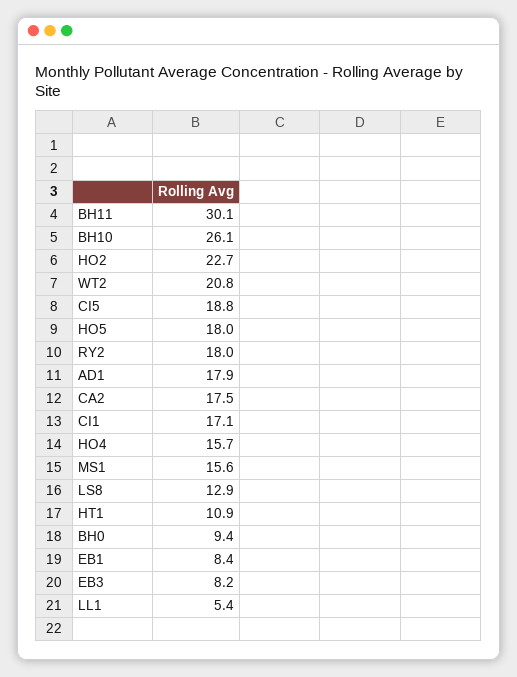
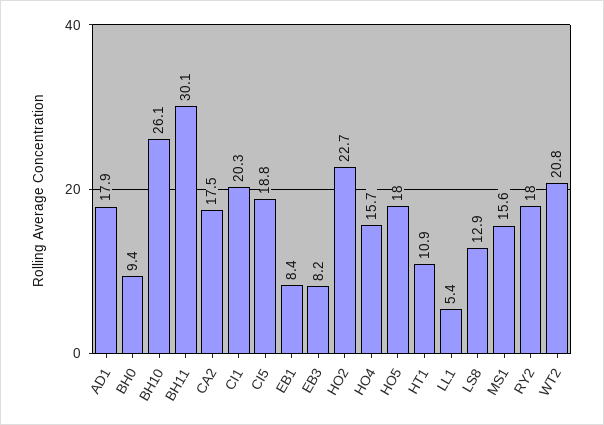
CI1: 17.1 -> 20.3

